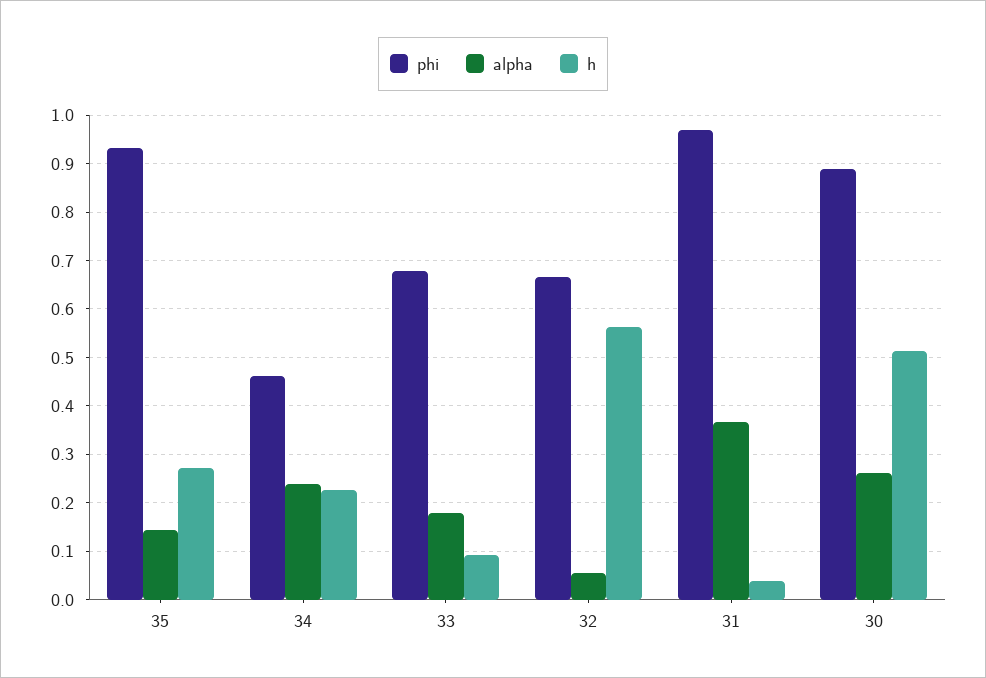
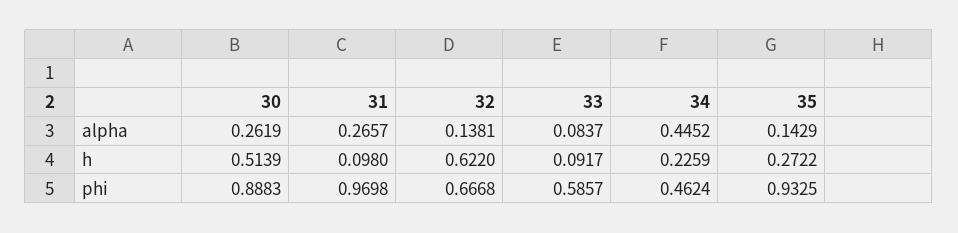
alpha, 34: 0.24 -> 0.4452
phi, 33: 0.68 -> 0.5857
alpha, 33: 0.18 -> 0.0837
alpha, 32: 0.06 -> 0.1381
h, 32: 0.56 -> 0.622
alpha, 31: 0.36 -> 0.2657
h, 31: 0.04 -> 0.098

